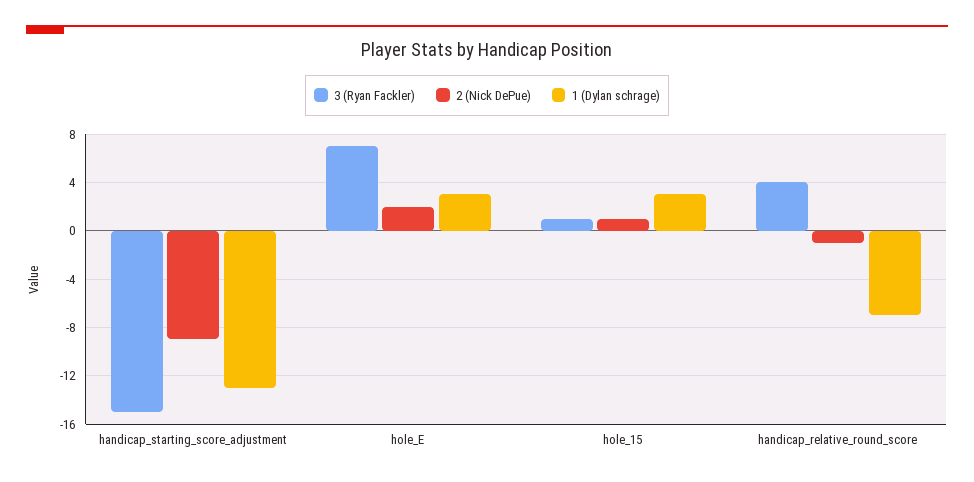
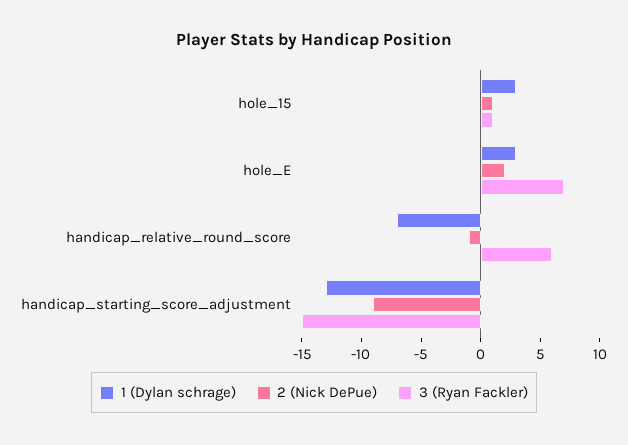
3 (Ryan Fackler), handicap_relative_round_score: 4 -> 6

